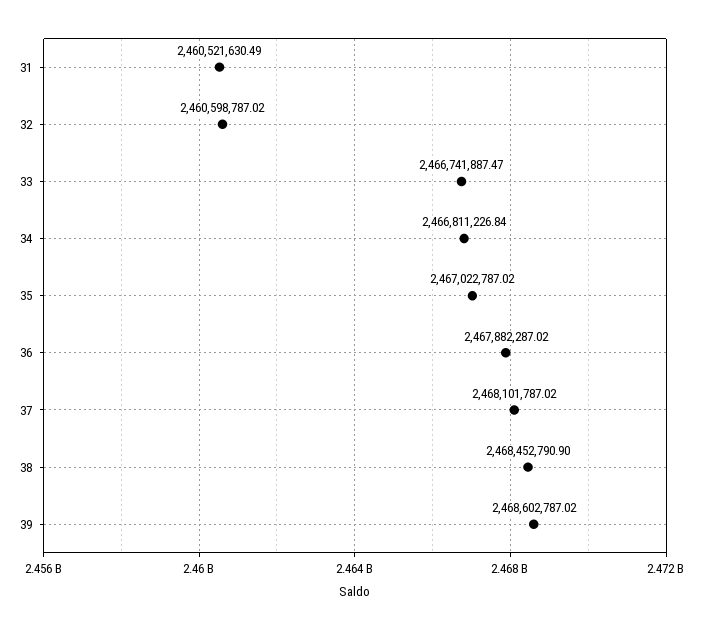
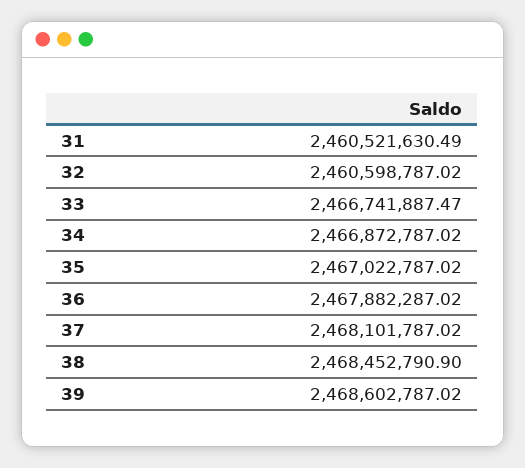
34: 2466811226.84 -> 2466872787.02

